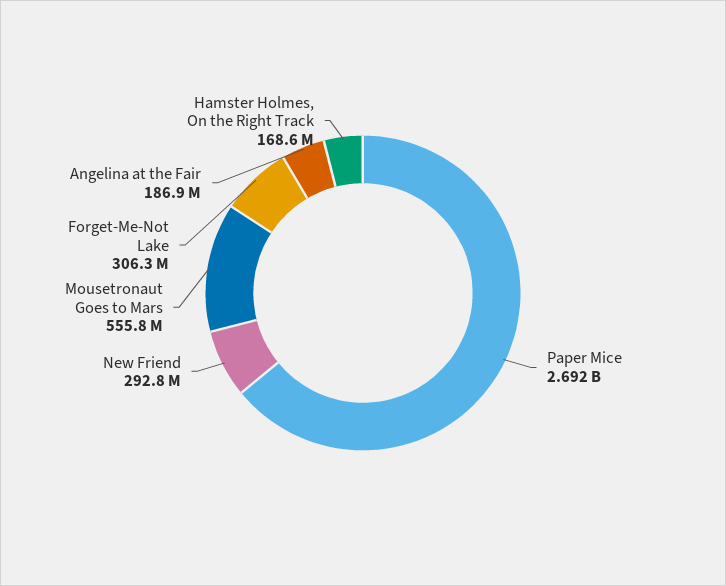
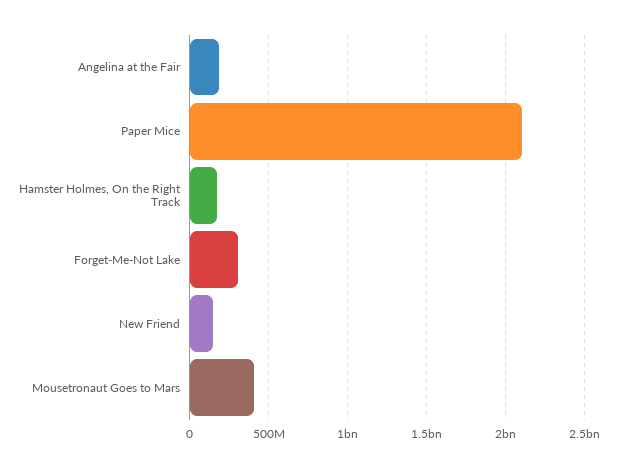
Paper Mice: 2692000000 -> 2100000000
New Friend: 292800000 -> 150000000
Mousetronaut Goes to Mars: 555800000 -> 400000000

